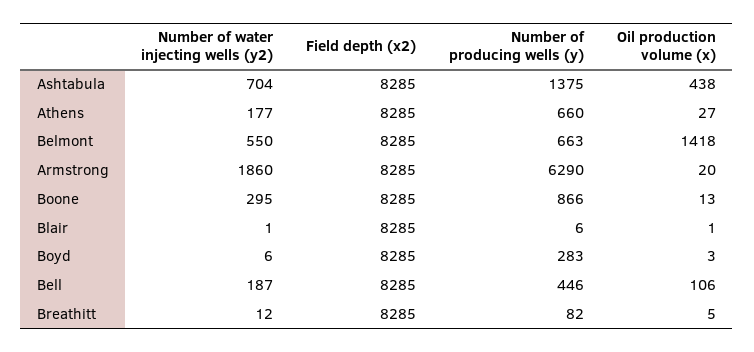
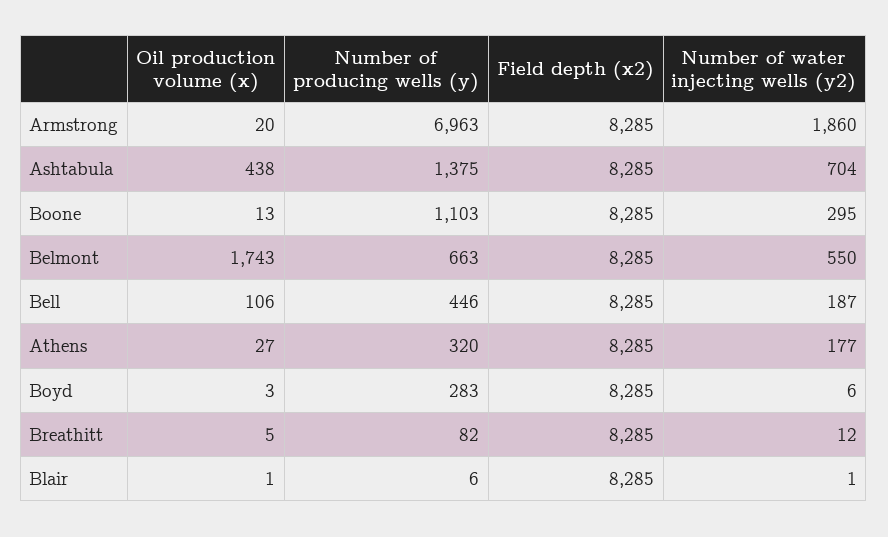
Number of producing wells (y), Athens: 660 -> 320
Oil production volume (x), Belmont: 1418 -> 1743
Number of producing wells (y), Armstrong: 6290 -> 6963
Number of producing wells (y), Boone: 866 -> 1103

